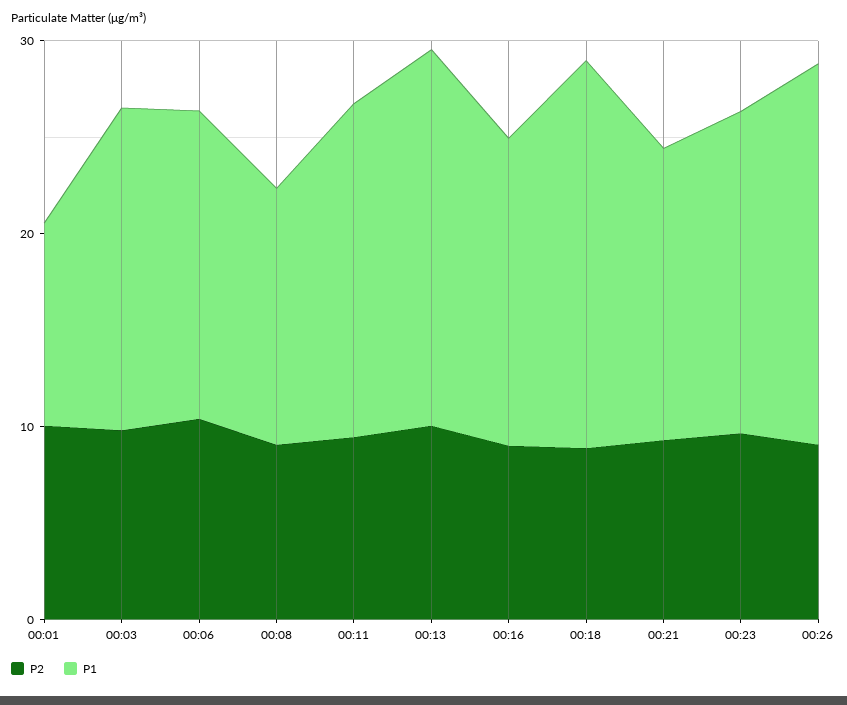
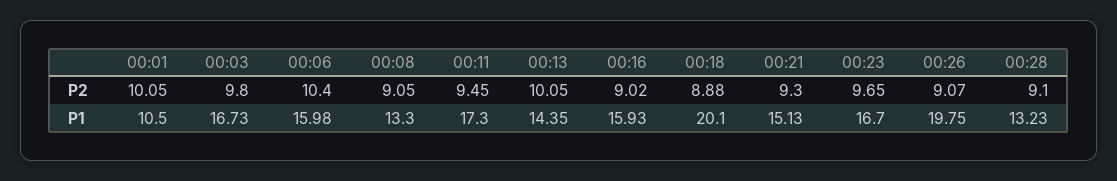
P1, 00:13: 20 -> 14.35
P2, 00:28: none -> 9.1
P1, 00:28: none -> 13.23

